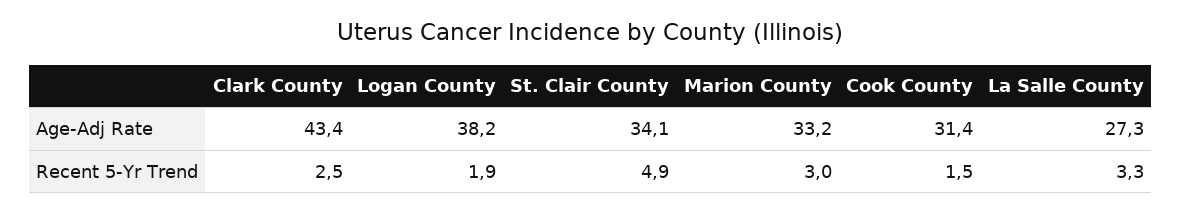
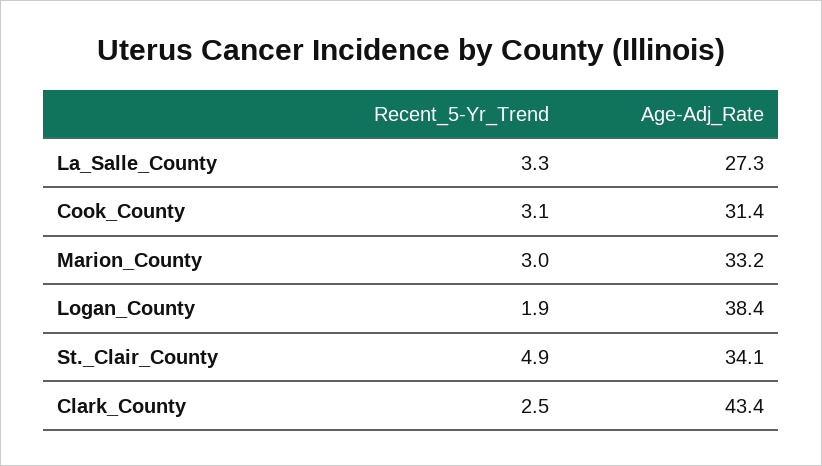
Logan County, Age-Adj Rate: 38.2 -> 38.4
Cook County, Recent 5-Yr Trend: 1.5 -> 3.1

